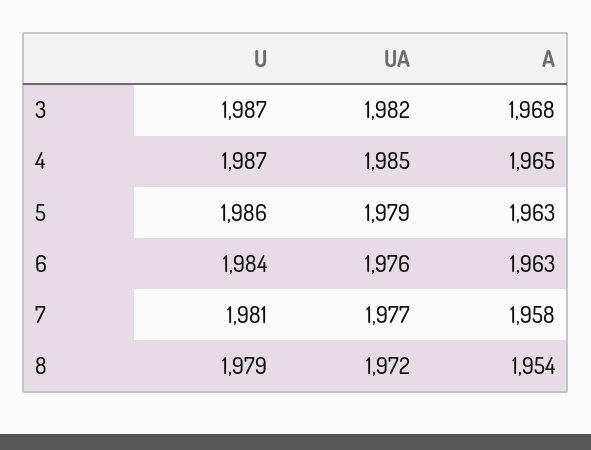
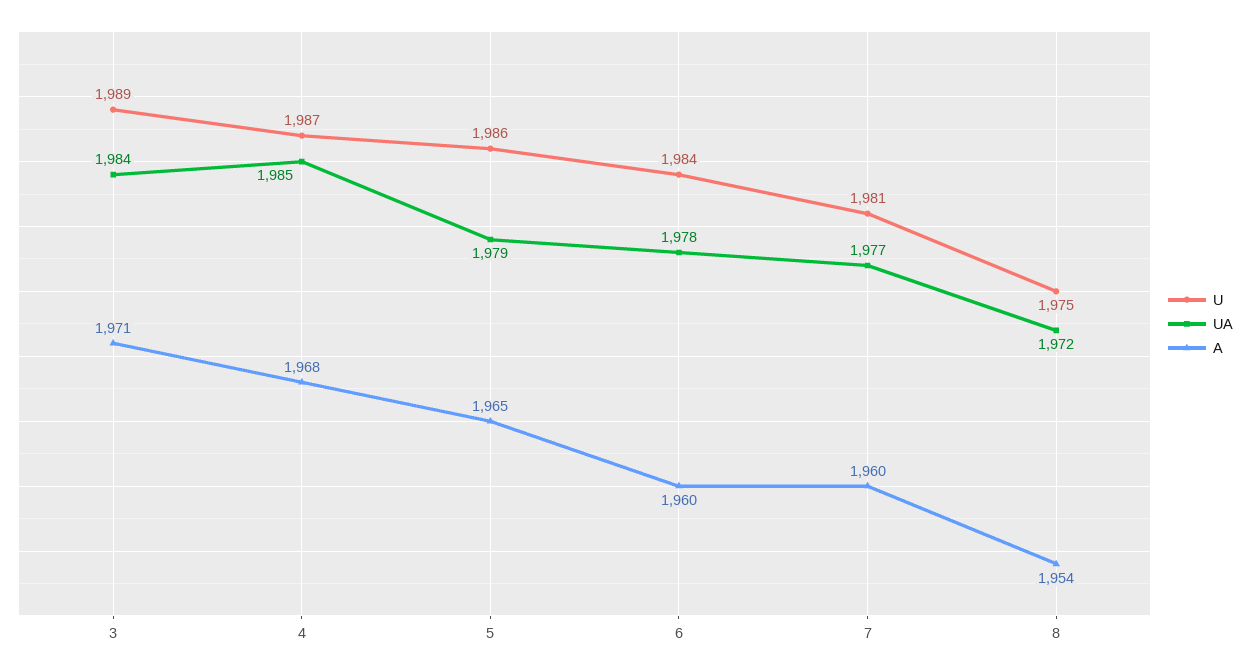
U, 3: 1987 -> 1989
UA, 3: 1982 -> 1984
A, 3: 1968 -> 1971
A, 4: 1965 -> 1968
A, 5: 1963 -> 1965
UA, 6: 1976 -> 1978
A, 6: 1963 -> 1960
A, 7: 1958 -> 1960
U, 8: 1979 -> 1975

